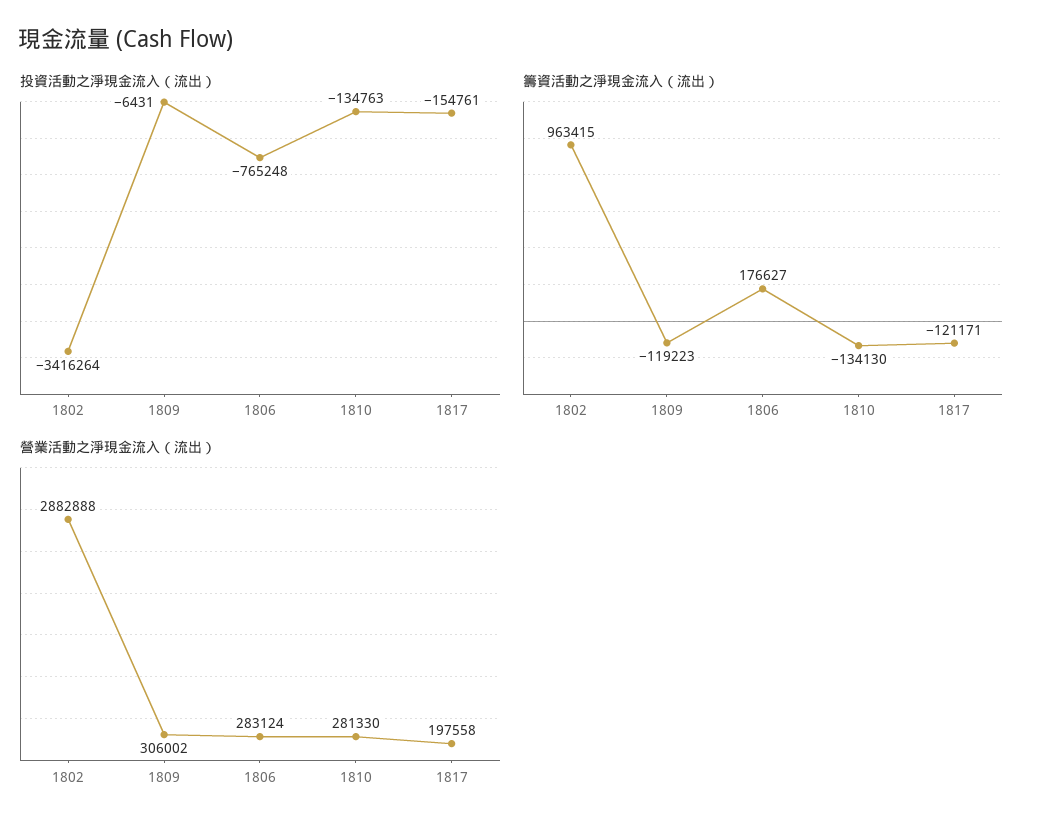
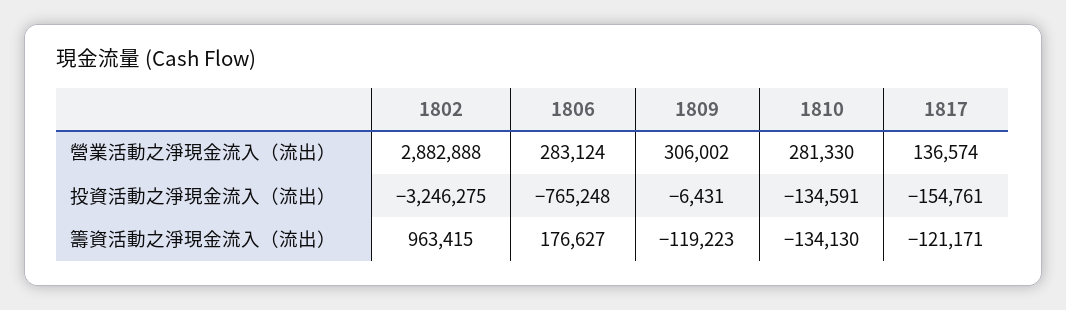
投資活動之淨現金流入（流出）, 1802: -3416264 -> -3246275
投資活動之淨現金流入（流出）, 1810: -134763 -> -134591
營業活動之淨現金流入（流出）, 1817: 197558 -> 136574

